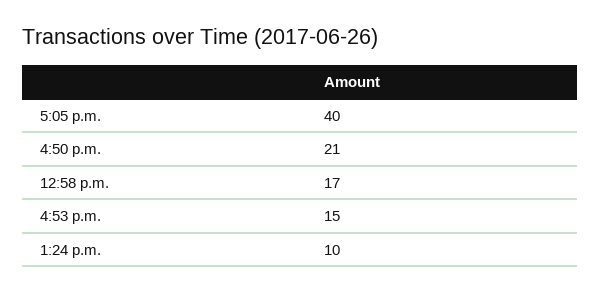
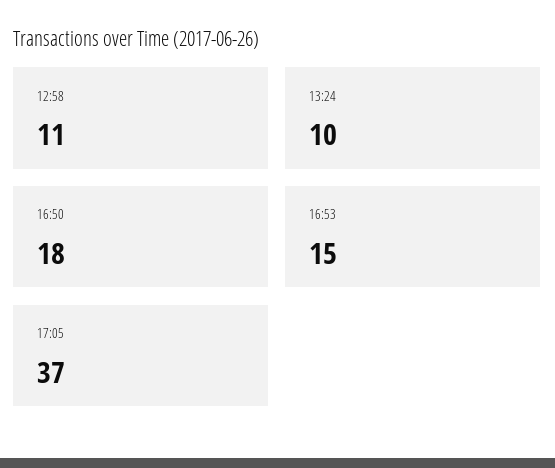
5:05 p.m.: 40 -> 37
4:50 p.m.: 21 -> 18
12:58 p.m.: 17 -> 11

